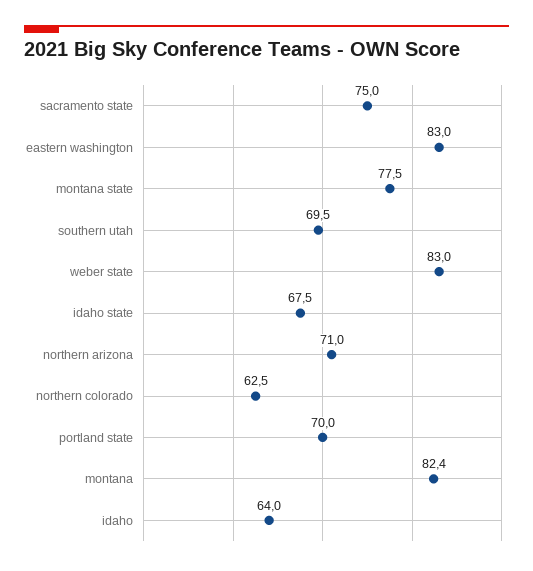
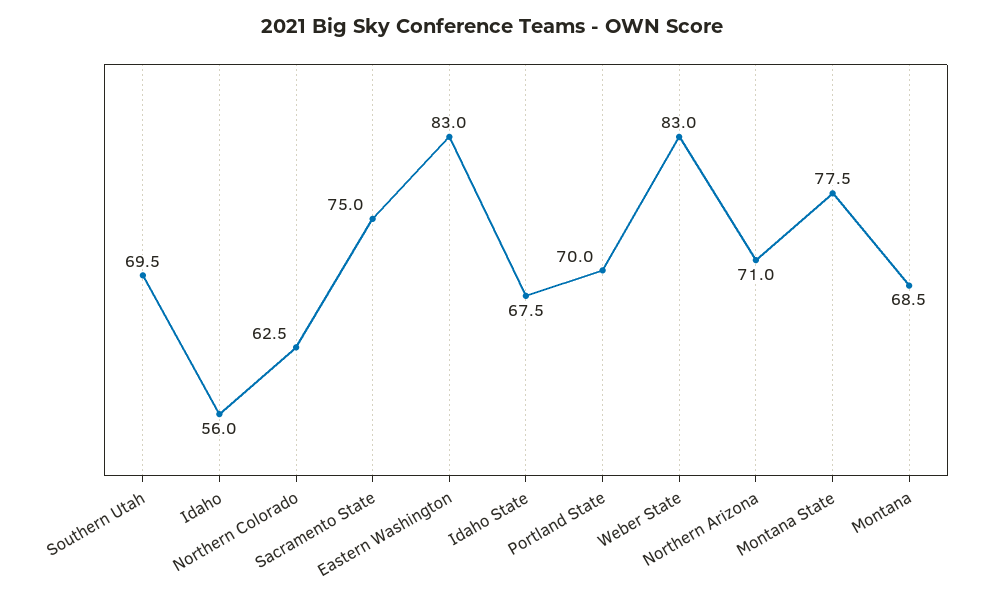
montana: 82.4 -> 68.5
idaho: 64 -> 56

